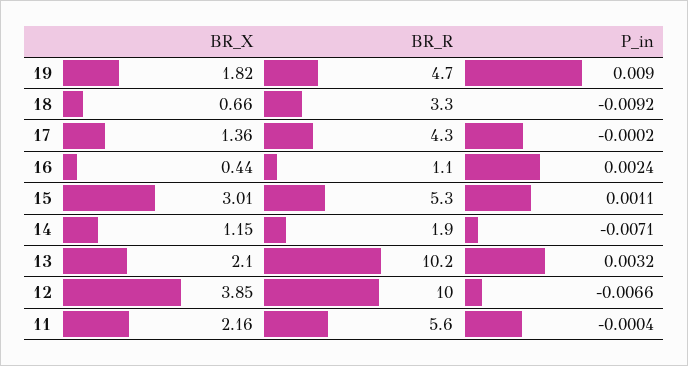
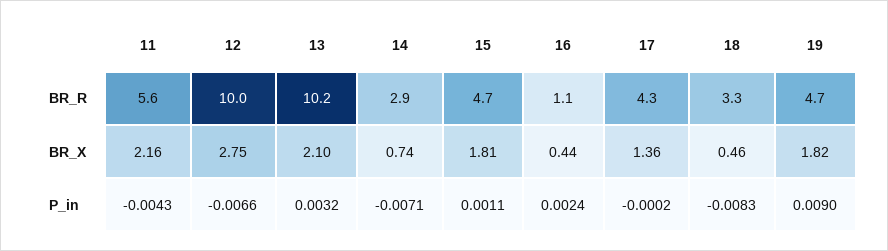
BR_X, 18: 0.66 -> 0.46
P_in, 18: -0.0092 -> -0.0083
BR_X, 15: 3.01 -> 1.81
BR_R, 15: 5.3 -> 4.7
BR_X, 14: 1.15 -> 0.74
BR_R, 14: 1.9 -> 2.9
BR_X, 12: 3.85 -> 2.75
P_in, 11: -0.0004 -> -0.0043

